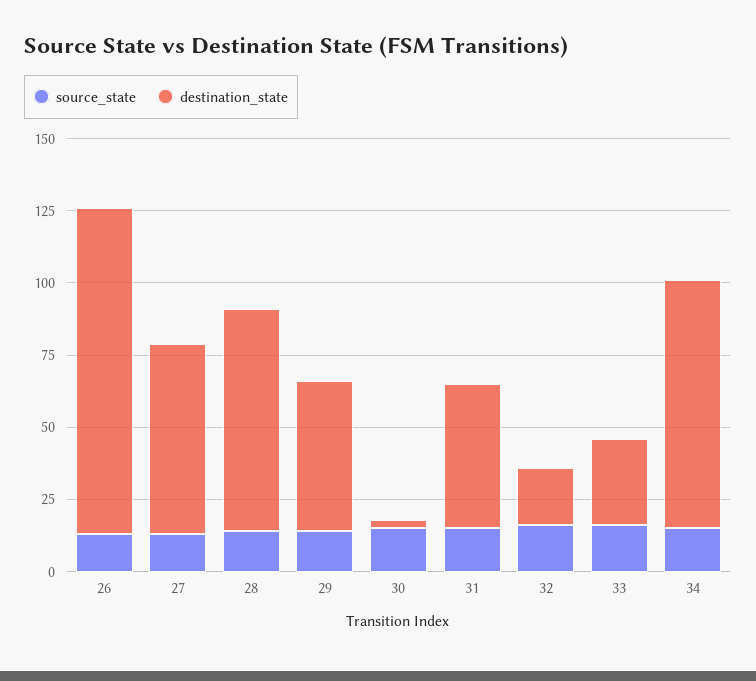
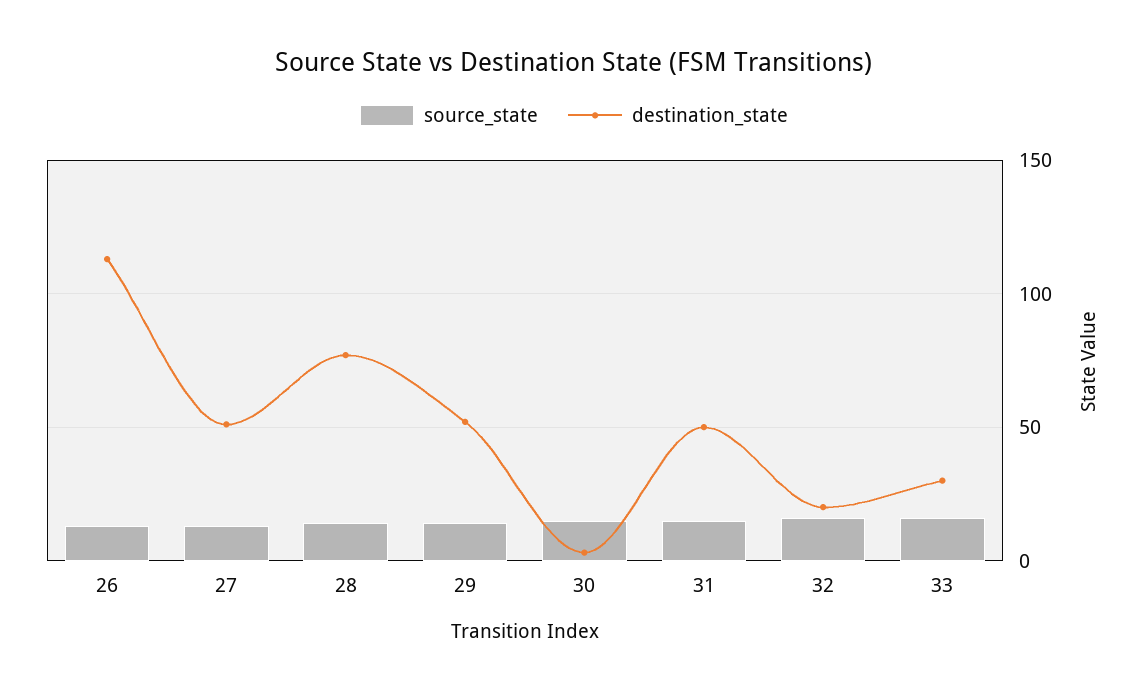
destination_state, 27: 65 -> 50
source_state, 34: 15 -> none
destination_state, 34: 85 -> none

